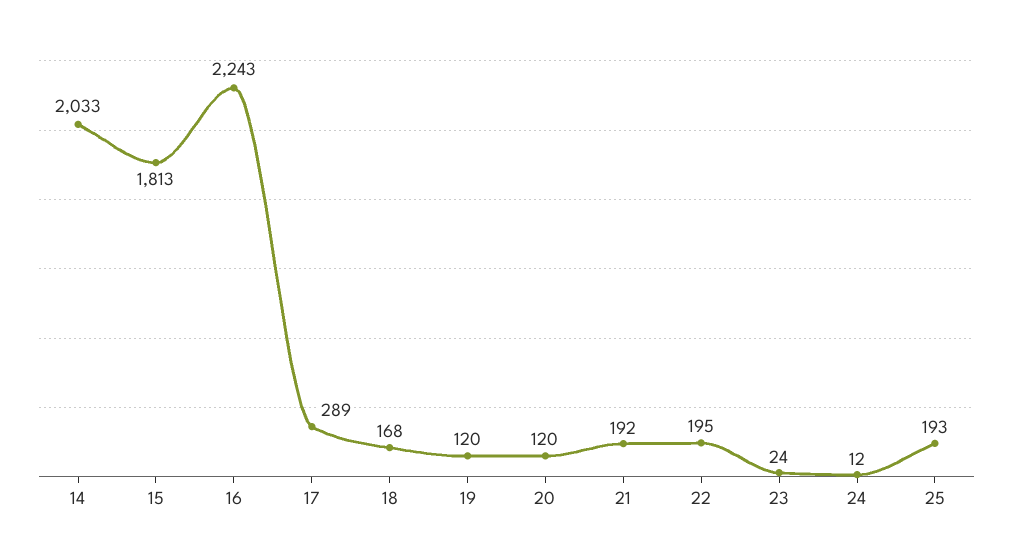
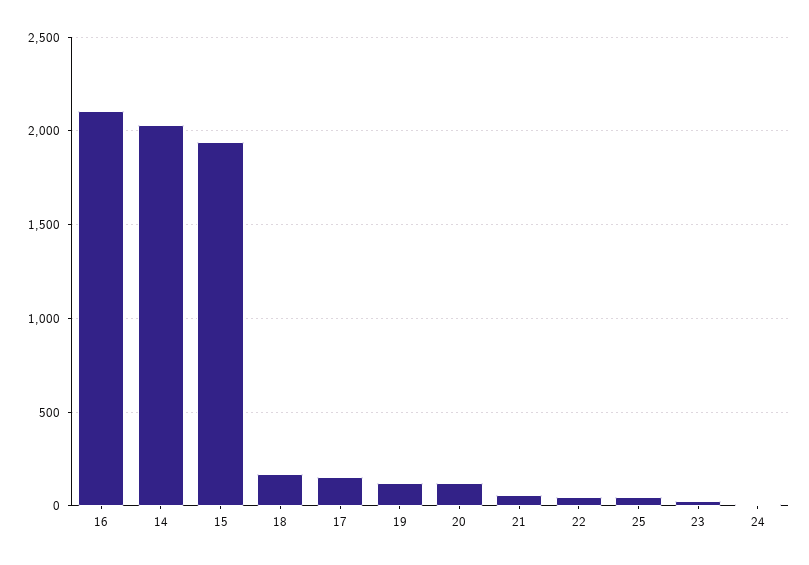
15: 1813 -> 1950
16: 2243 -> 2100
17: 289 -> 150
21: 192 -> 50
22: 195 -> 50
25: 193 -> 50

